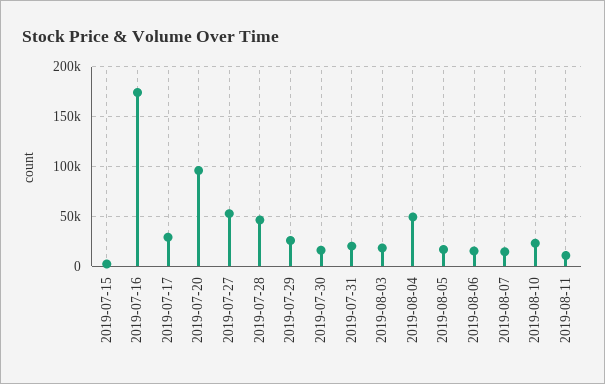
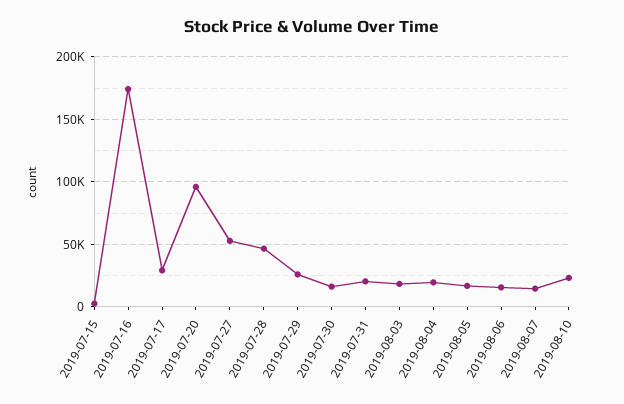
2019-08-04: 50000 -> 20000
2019-08-11: 10000 -> none

